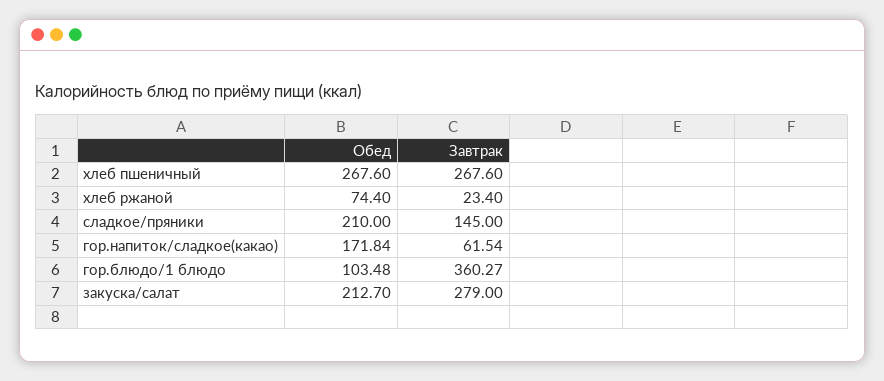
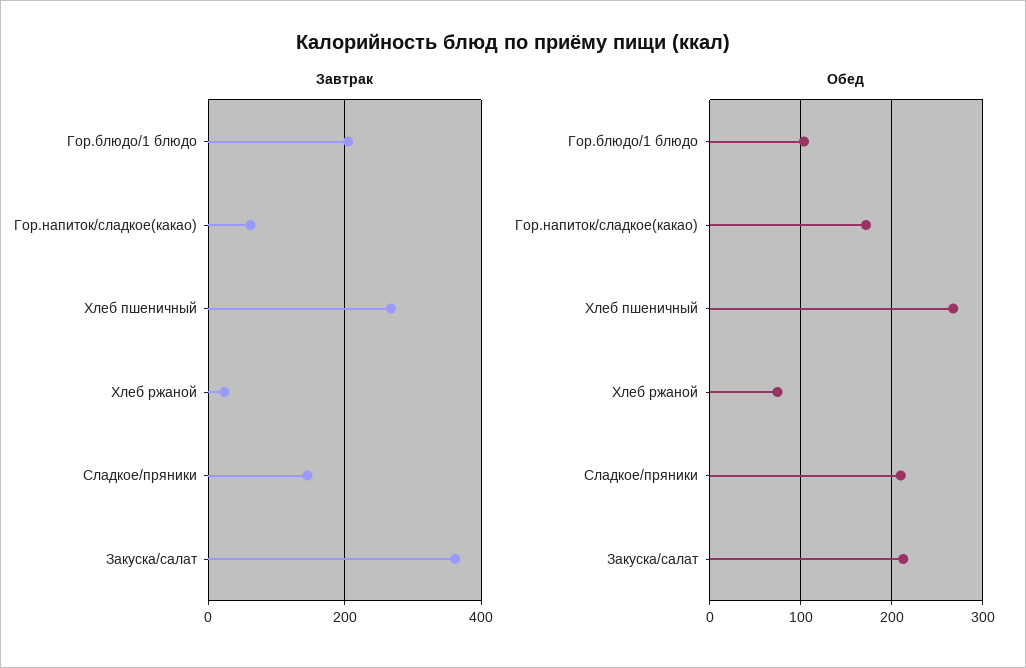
Завтрак, гор.блюдо/1 блюдо: 360.27 -> 200
Завтрак, закуска/салат: 279 -> 360

